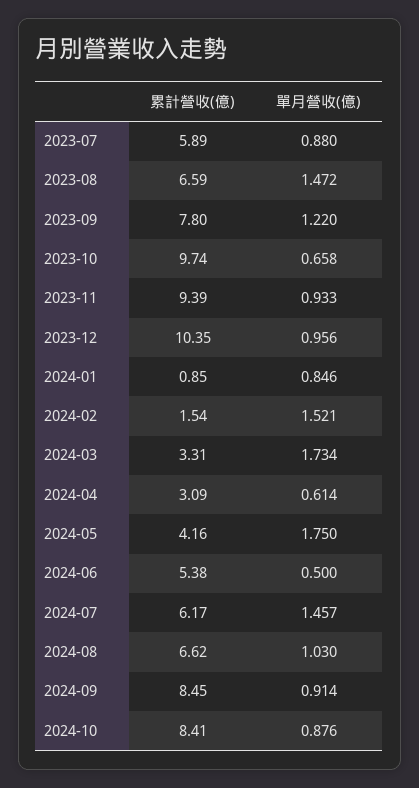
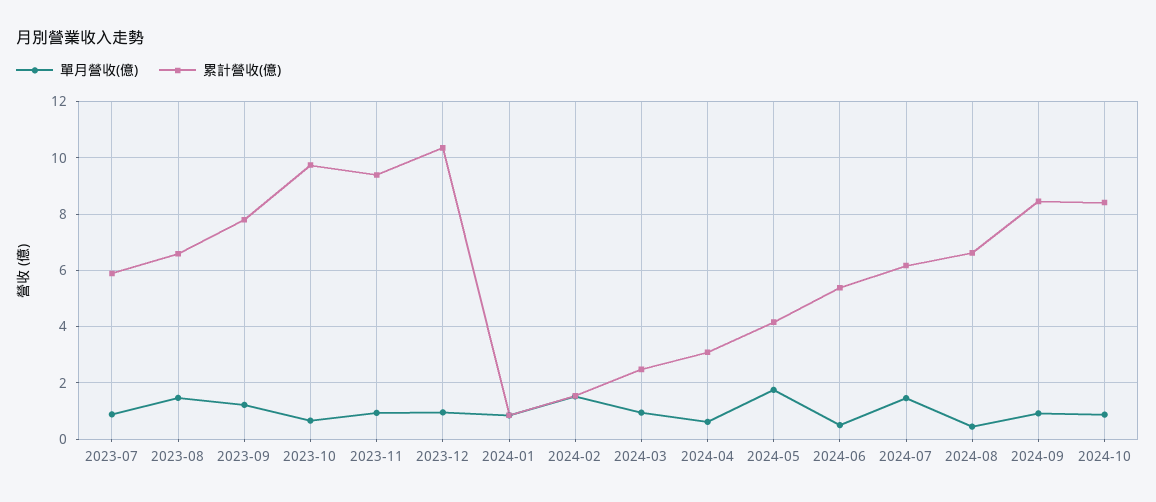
累計營收(億), 2024-03: 3.31 -> 2.5
單月營收(億), 2024-03: 1.734 -> 1
單月營收(億), 2024-08: 1.03 -> 0.5

